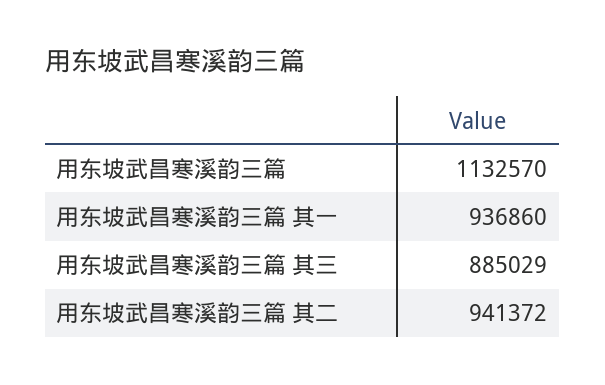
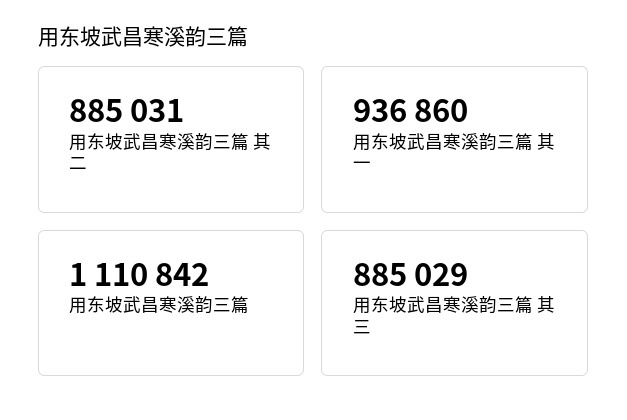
用东坡武昌寒溪韵三篇: 1132570 -> 1110842
用东坡武昌寒溪韵三篇 其二: 941372 -> 885031

